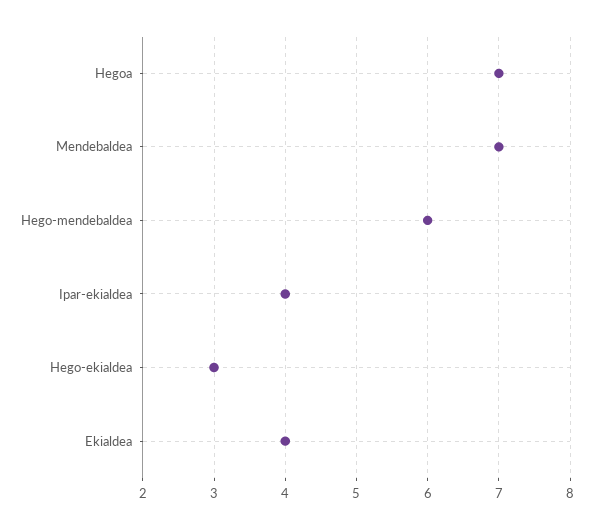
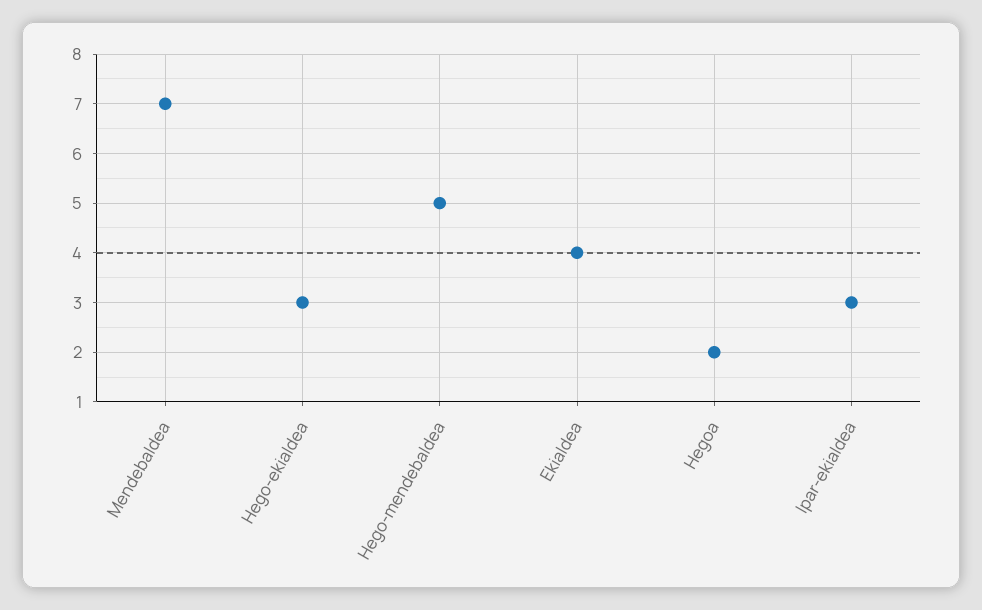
Hegoa: 7 -> 2
Hego-mendebaldea: 6 -> 5
Ipar-ekialdea: 4 -> 3

